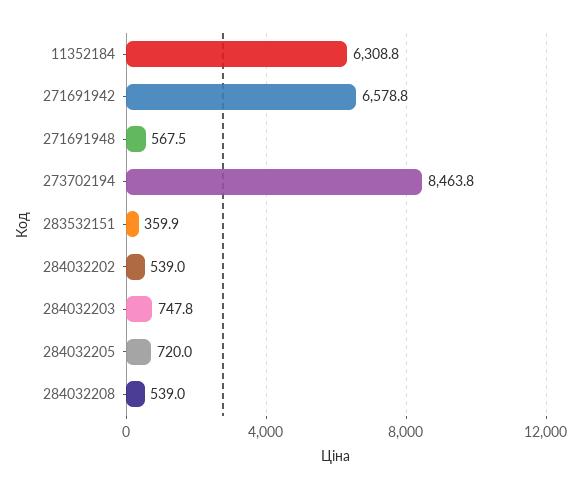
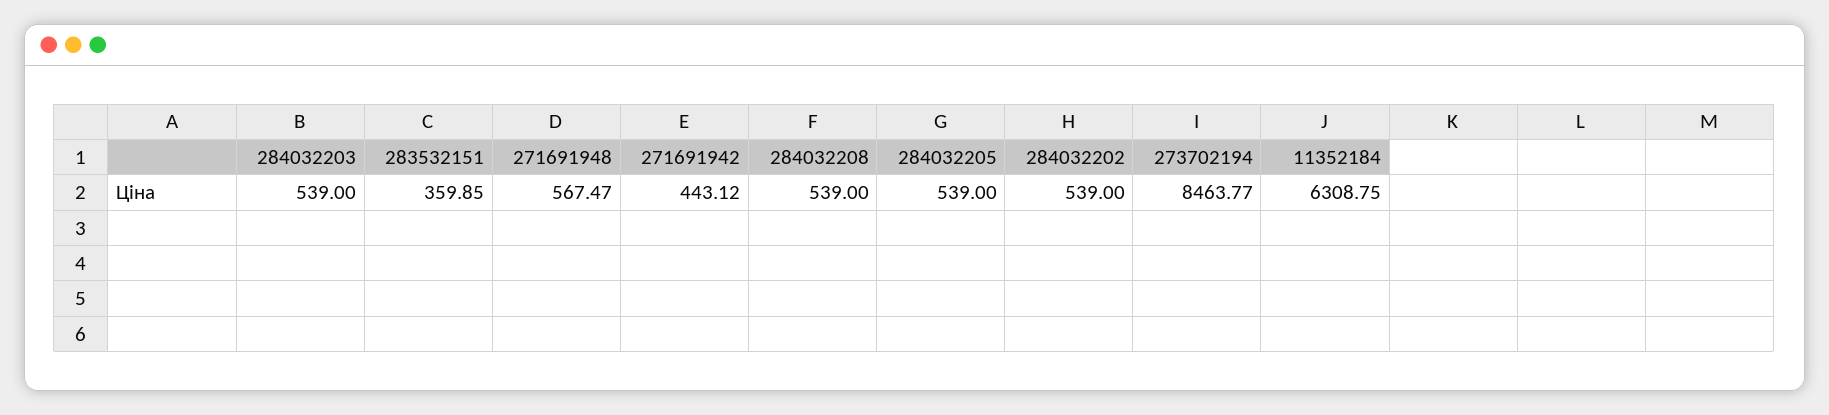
271691942: 6578.8 -> 443.12
284032203: 747.8 -> 539
284032205: 720 -> 539

